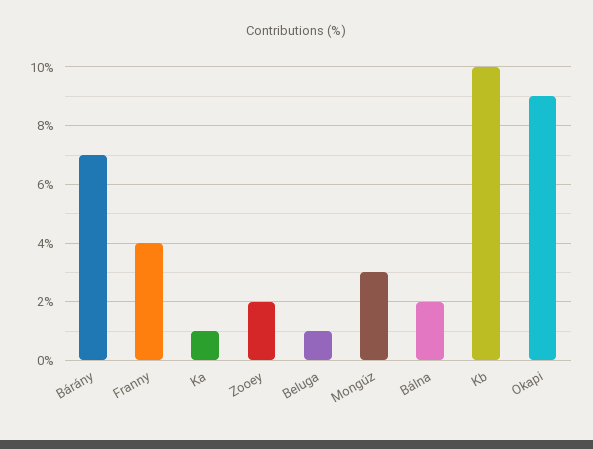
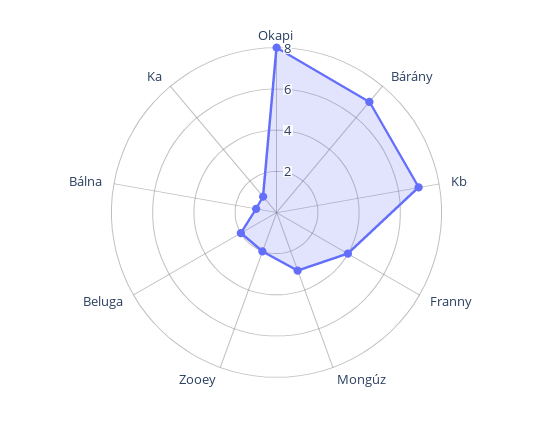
Beluga: 1 -> 2
Bálna: 2 -> 1
Kb: 10 -> 7
Okapi: 9 -> 8

